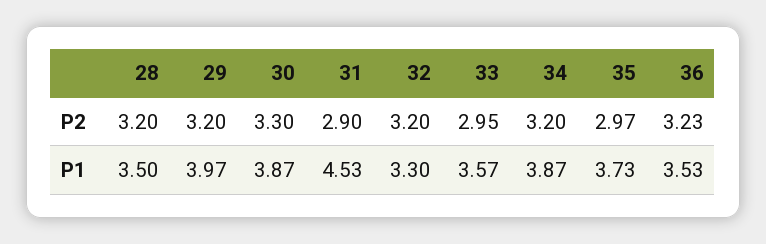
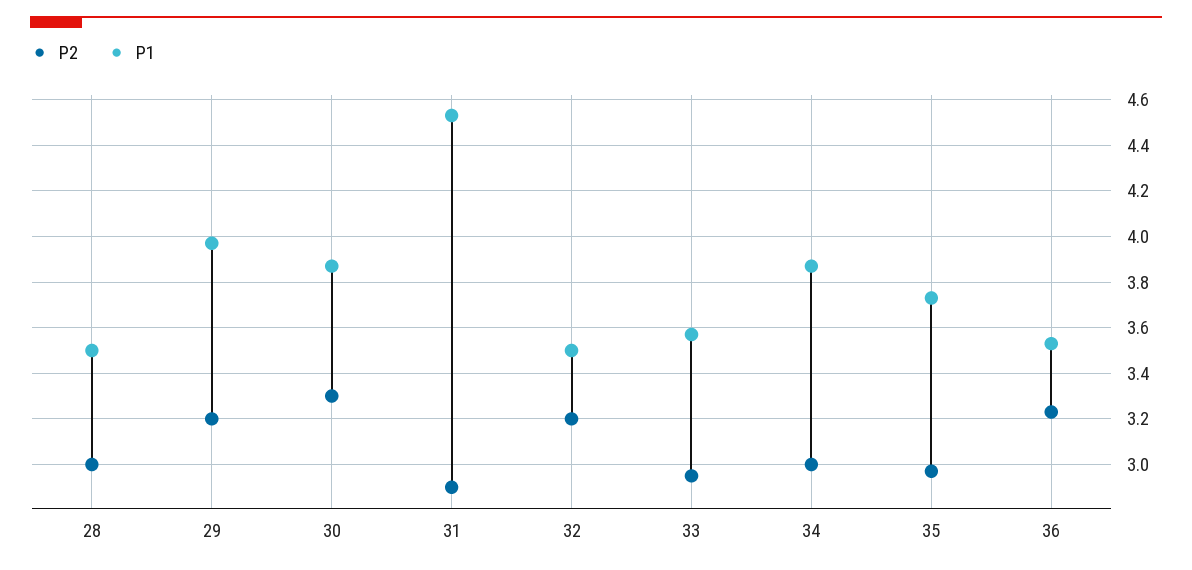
P2, 28: 3.2 -> 3
P2, 34: 3.2 -> 3
P1, 32: 3.3 -> 3.5

